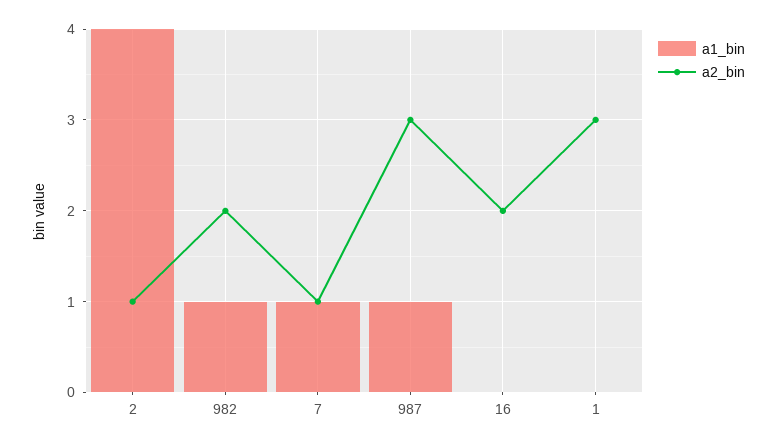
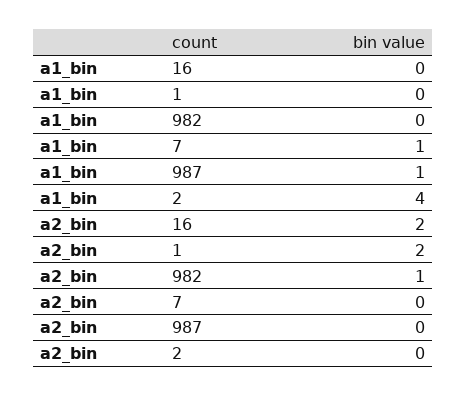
a2_bin, 2: 1 -> 0
a1_bin, 982: 1 -> 0
a2_bin, 982: 2 -> 1
a2_bin, 7: 1 -> 0
a2_bin, 987: 3 -> 0
a2_bin, 1: 3 -> 2

